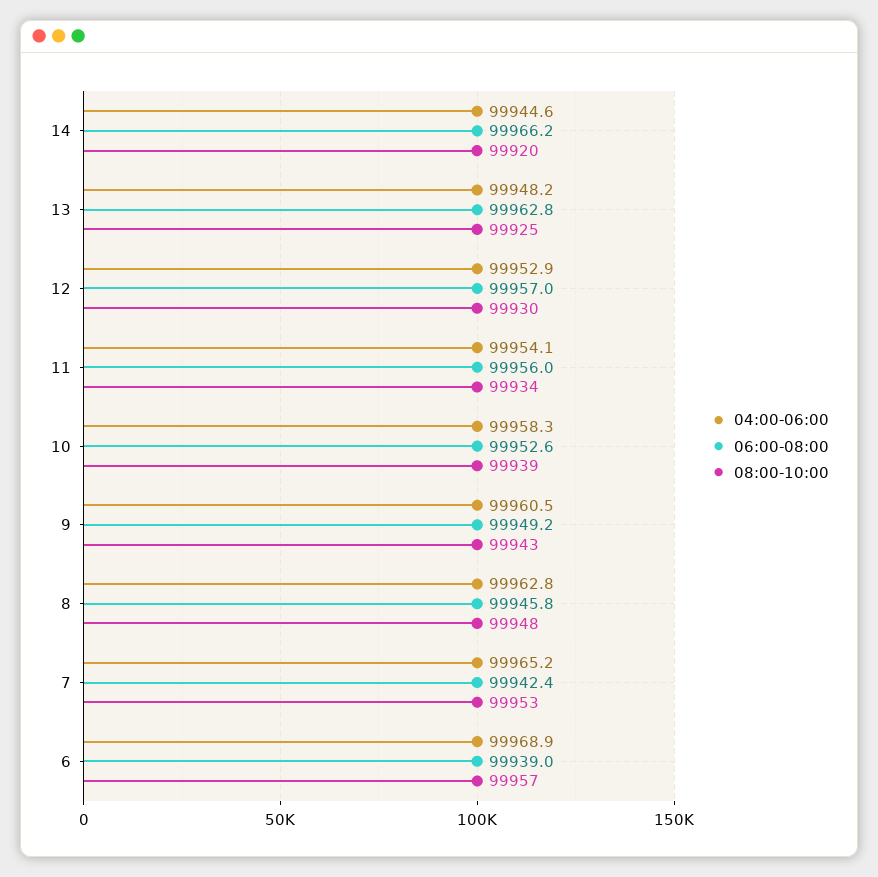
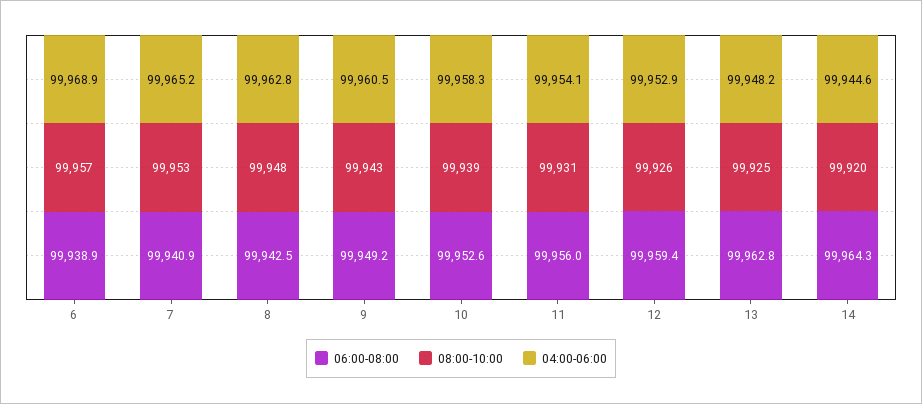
06:00-08:00, 14: 99966.2 -> 99964.3
06:00-08:00, 12: 99957 -> 99959.4
08:00-10:00, 12: 99930 -> 99926
08:00-10:00, 11: 99934 -> 99931
06:00-08:00, 8: 99945.8 -> 99942.5
06:00-08:00, 7: 99942.4 -> 99940.9
06:00-08:00, 6: 99939 -> 99938.9

